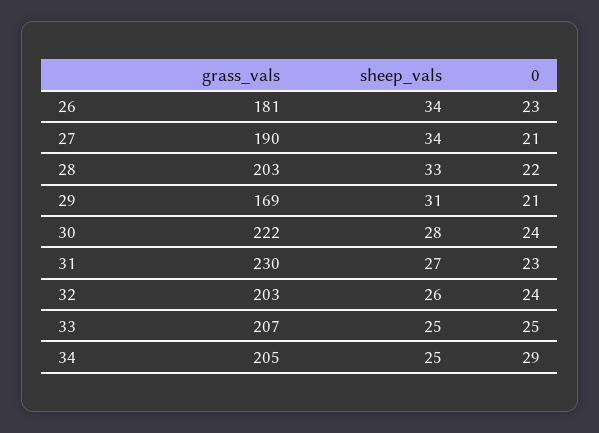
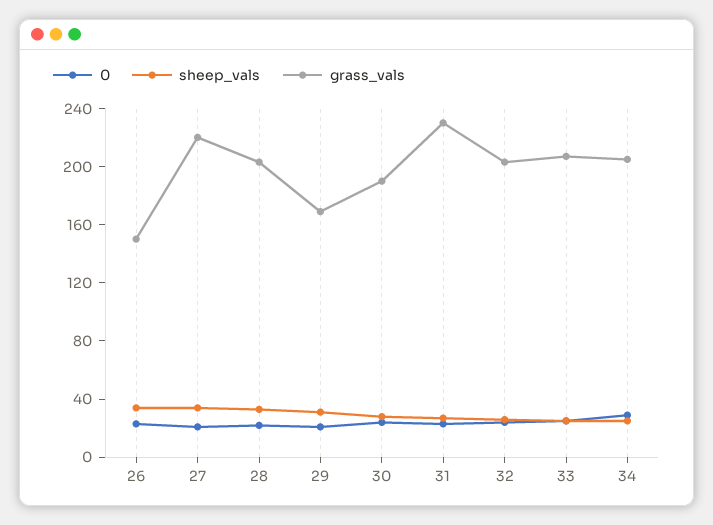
grass_vals, 26: 181 -> 150
grass_vals, 27: 190 -> 220
grass_vals, 30: 222 -> 190

